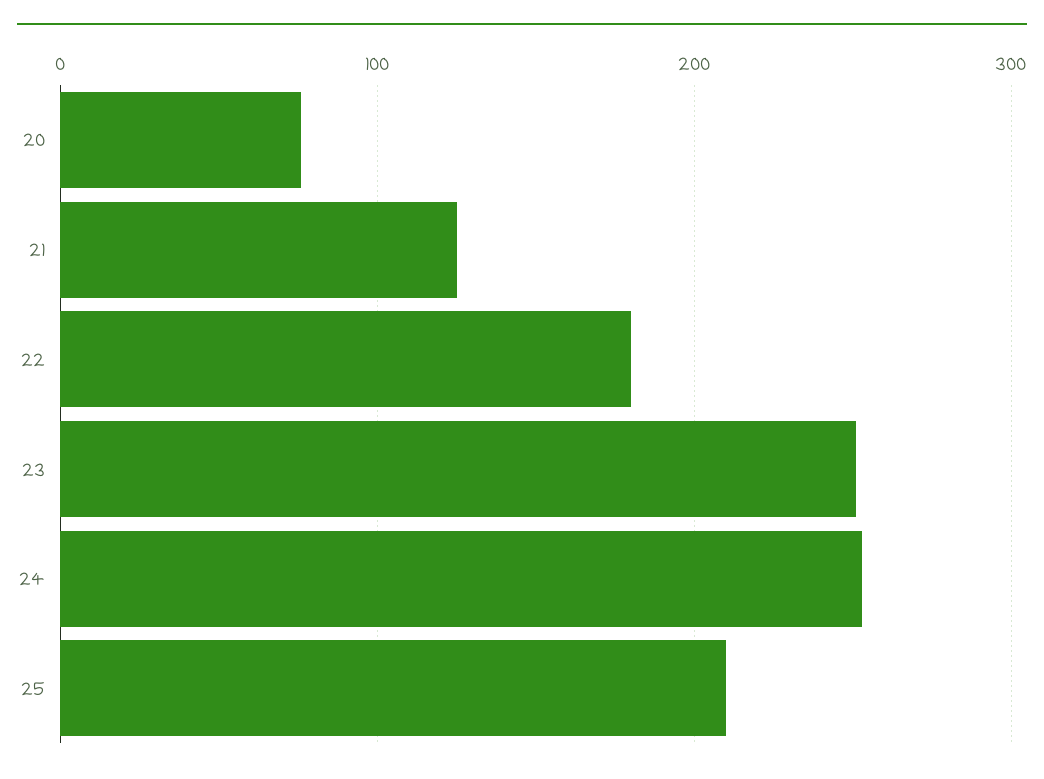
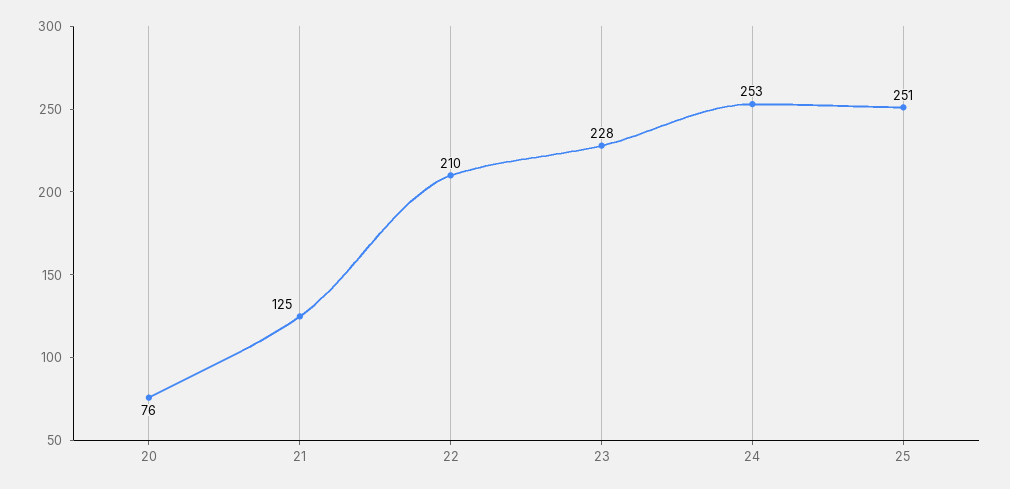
22: 180 -> 210
23: 250 -> 228
25: 210 -> 251

